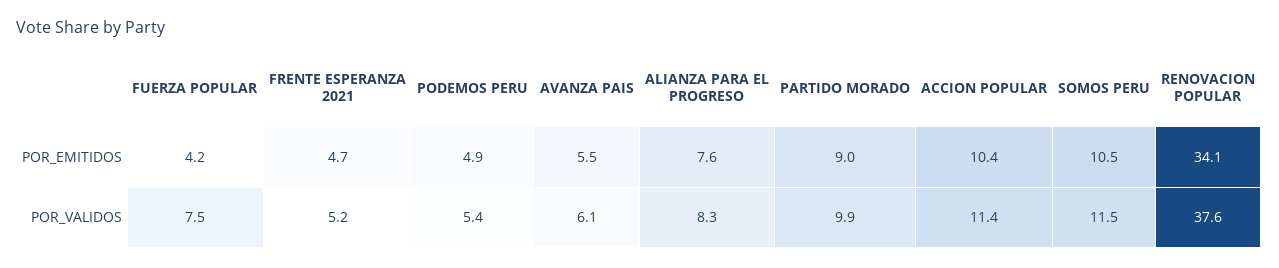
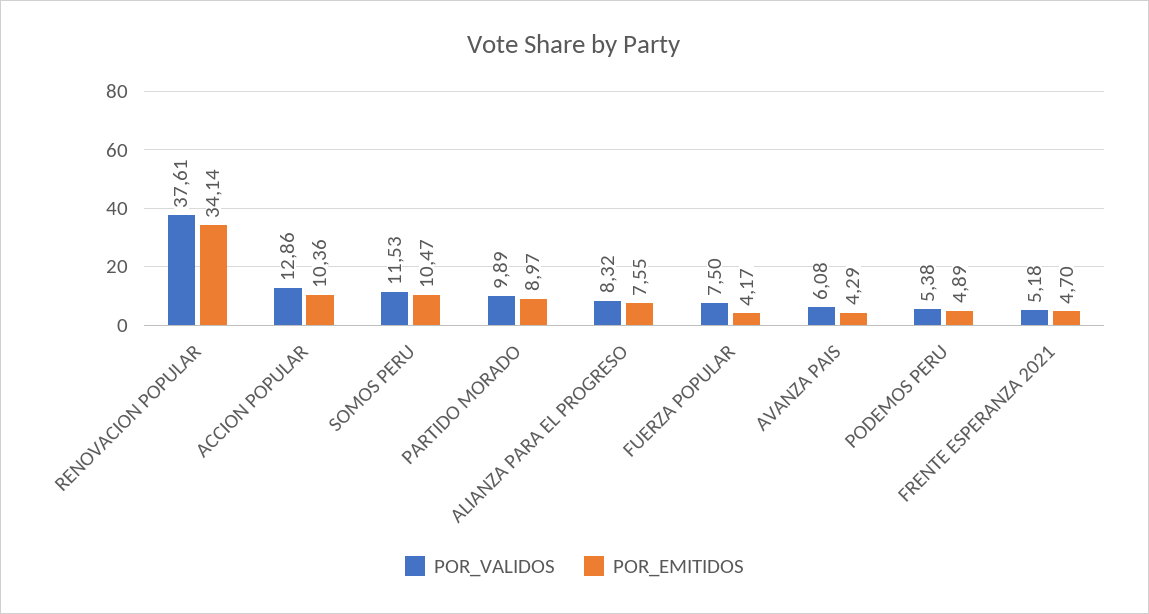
POR_EMITIDOS, AVANZA PAIS: 5.5 -> 4.29
POR_VALIDOS, ACCION POPULAR: 11.4 -> 12.86

